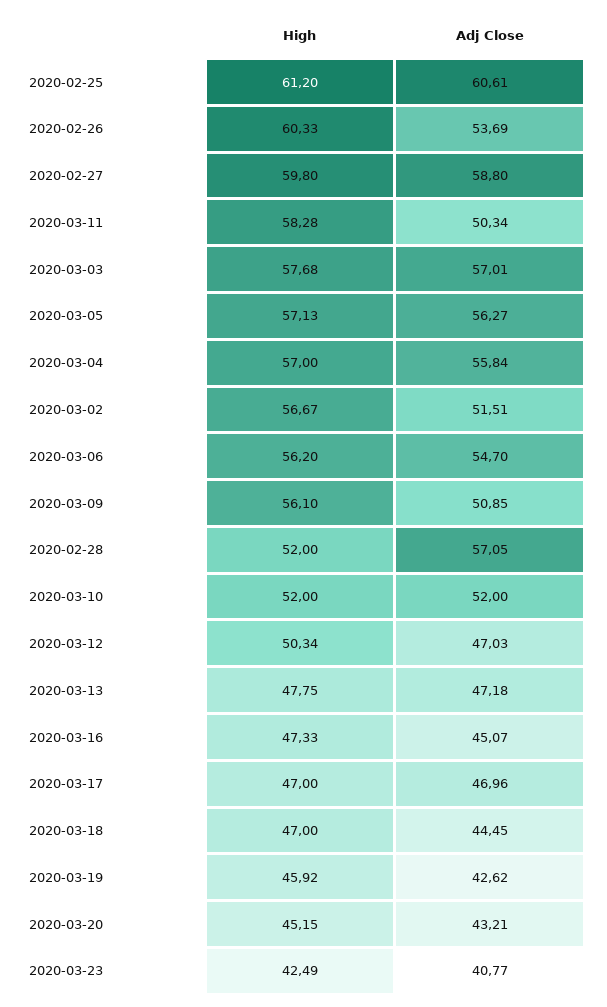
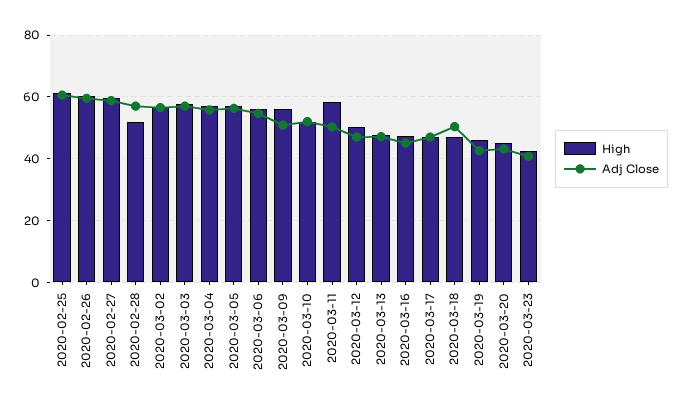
Adj Close, 2020-02-26: 53.69 -> 60
Adj Close, 2020-03-02: 51.51 -> 56
Adj Close, 2020-03-18: 44.45 -> 50

